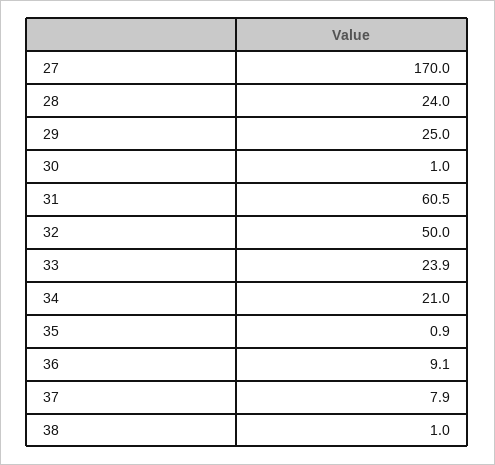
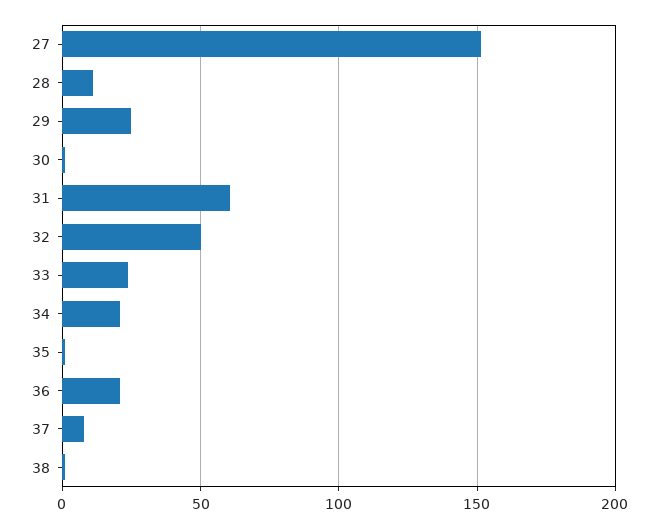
27: 170 -> 150
28: 24 -> 10
36: 9.1 -> 20

